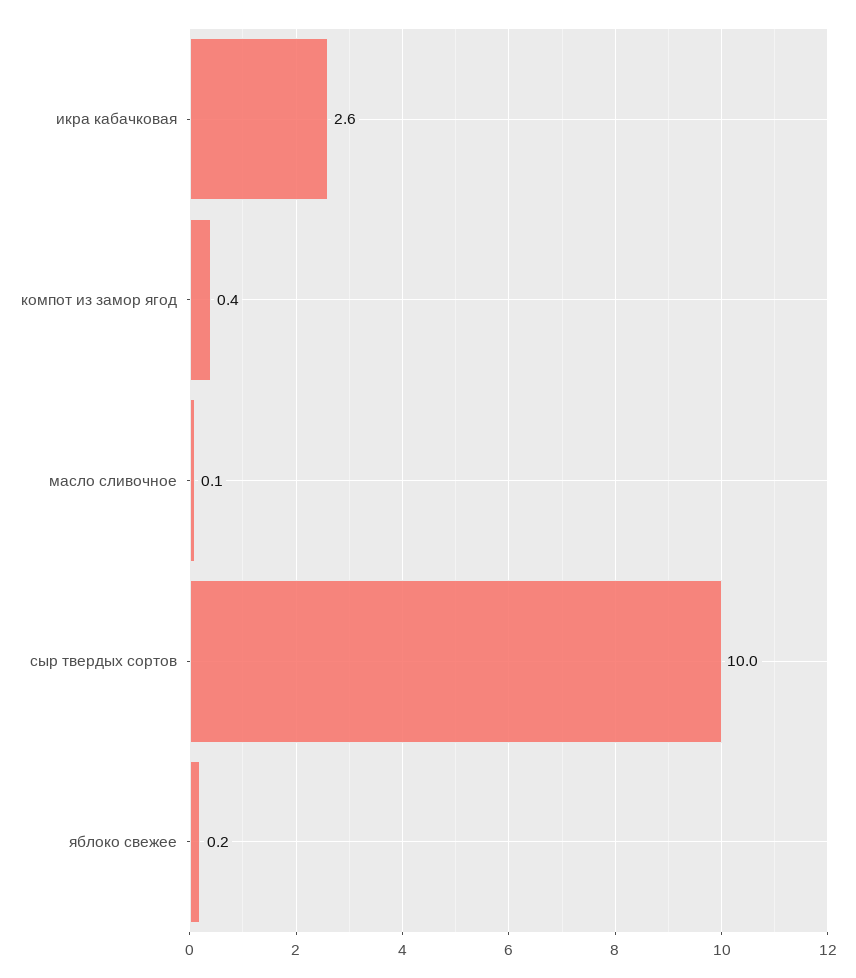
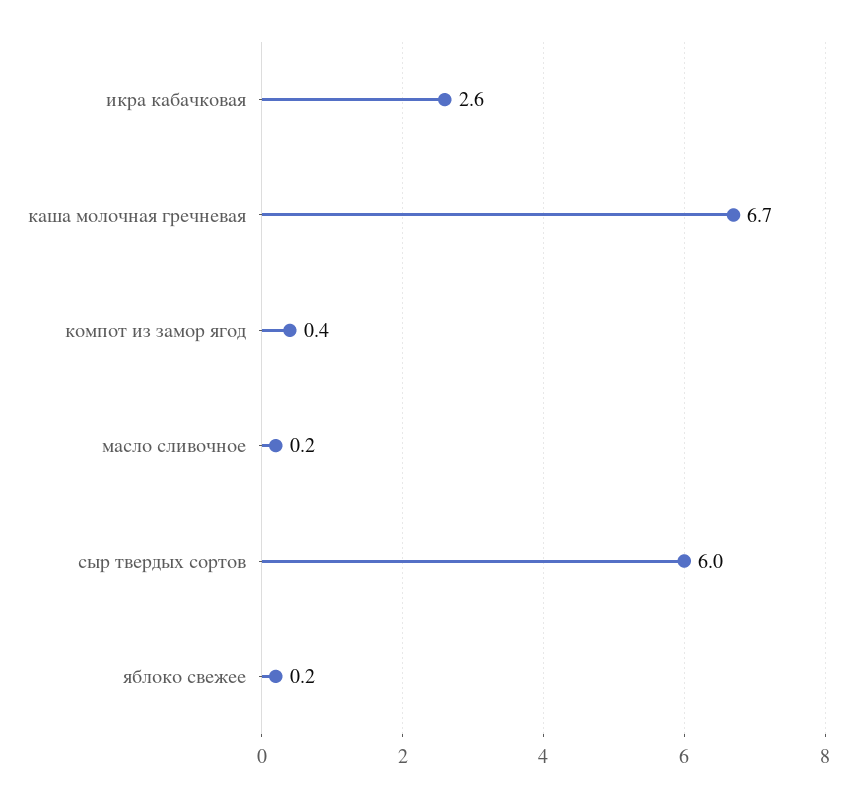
масло сливочное: 0.1 -> 0.2
сыр твердых сортов: 10 -> 6
каша молочная гречневая: none -> 6.7

